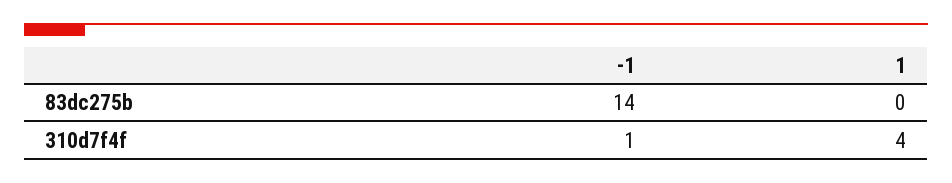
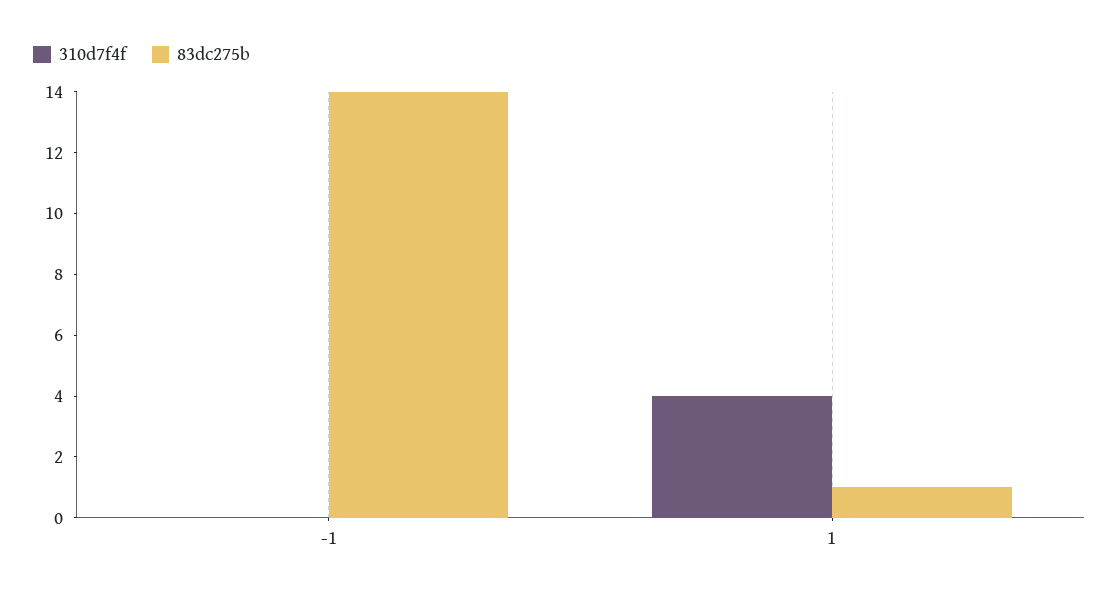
83dc275b, 1: 0 -> 1
310d7f4f, -1: 1 -> 0

